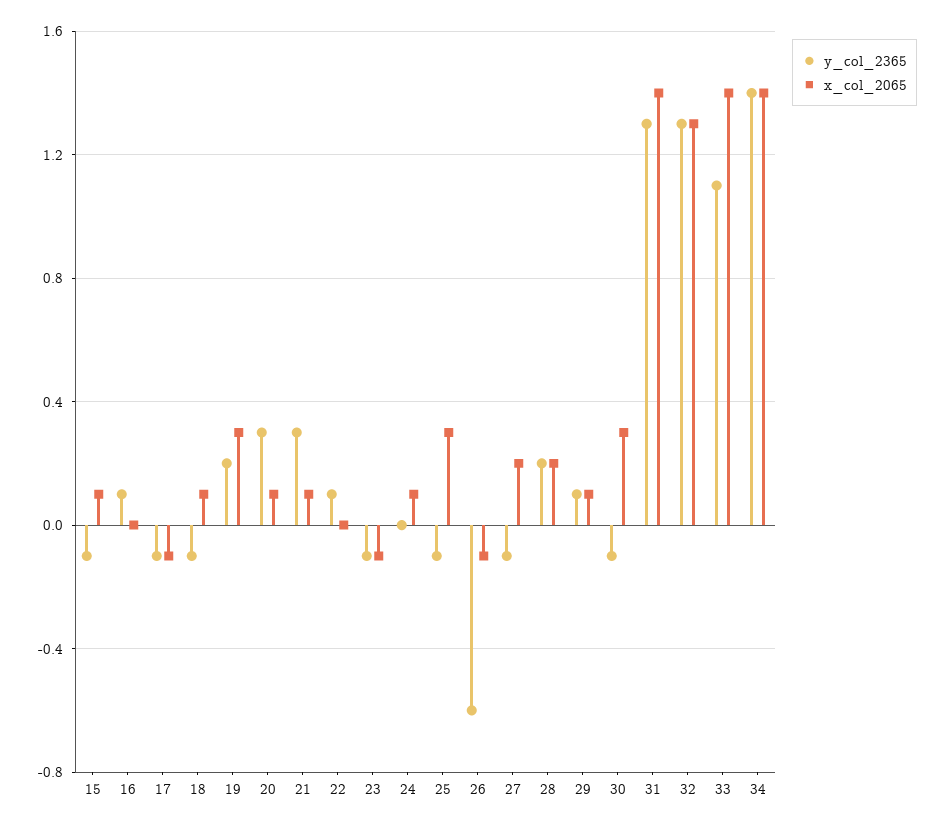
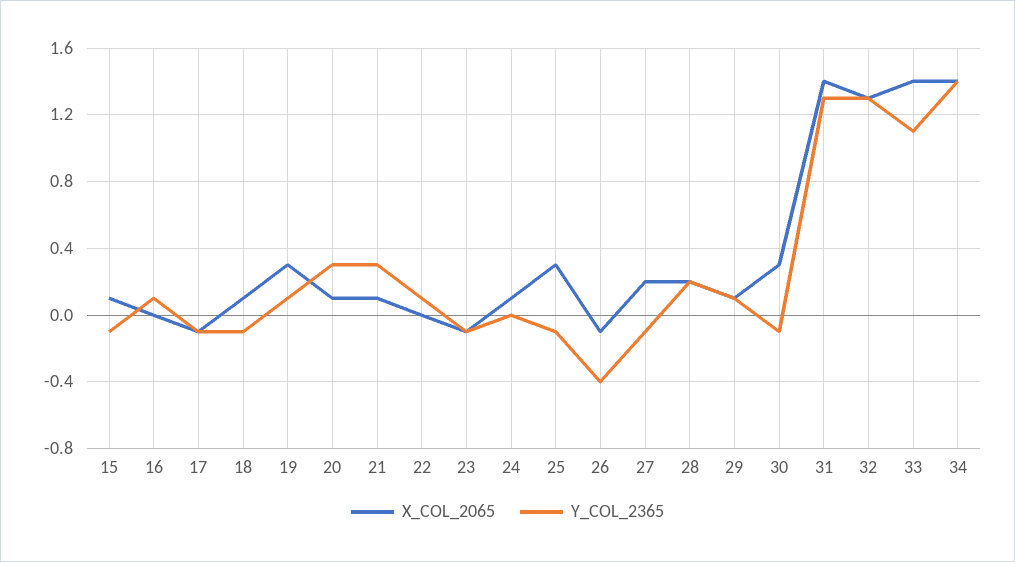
y_col_2365, 19: 0.2 -> 0.1
y_col_2365, 26: -0.6 -> -0.4

